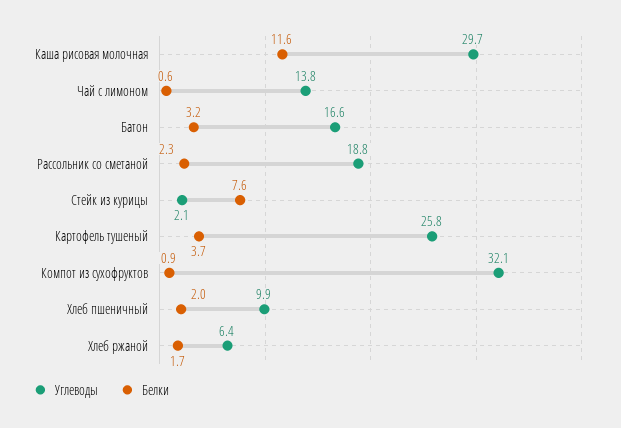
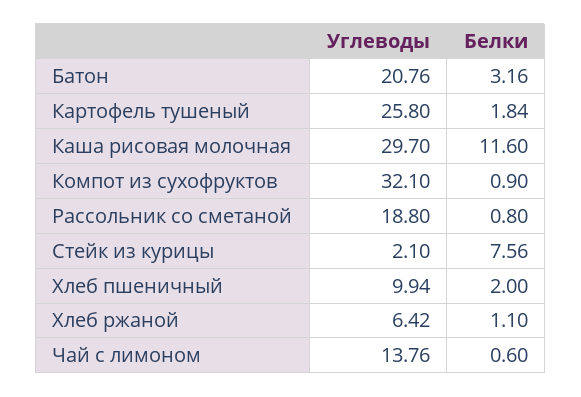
Углеводы, Батон: 16.6 -> 20.76
Белки, Рассольник со сметаной: 2.3 -> 0.8
Белки, Картофель тушеный: 3.7 -> 1.84
Белки, Хлеб ржаной: 1.7 -> 1.1

